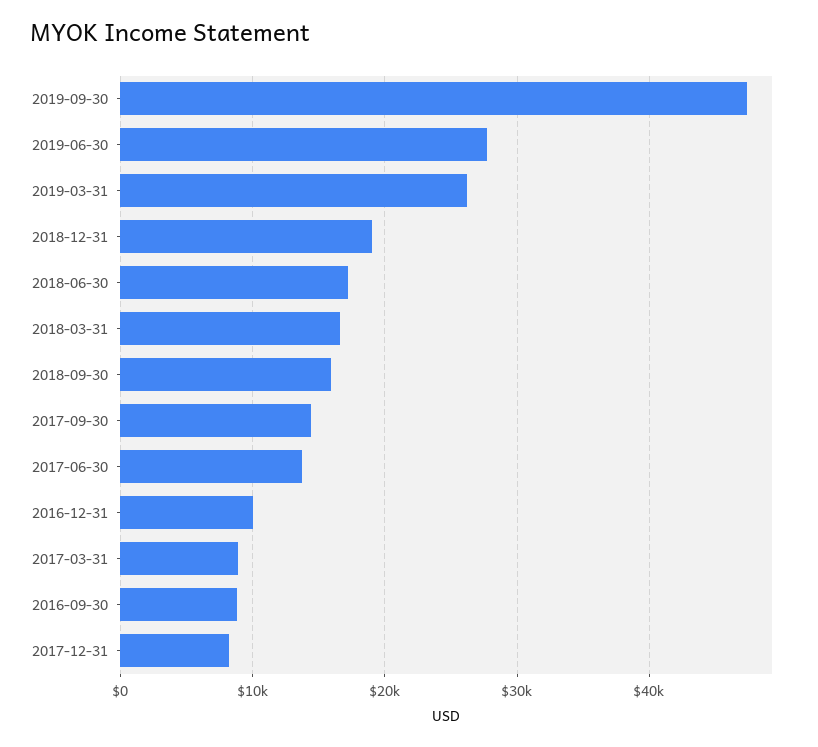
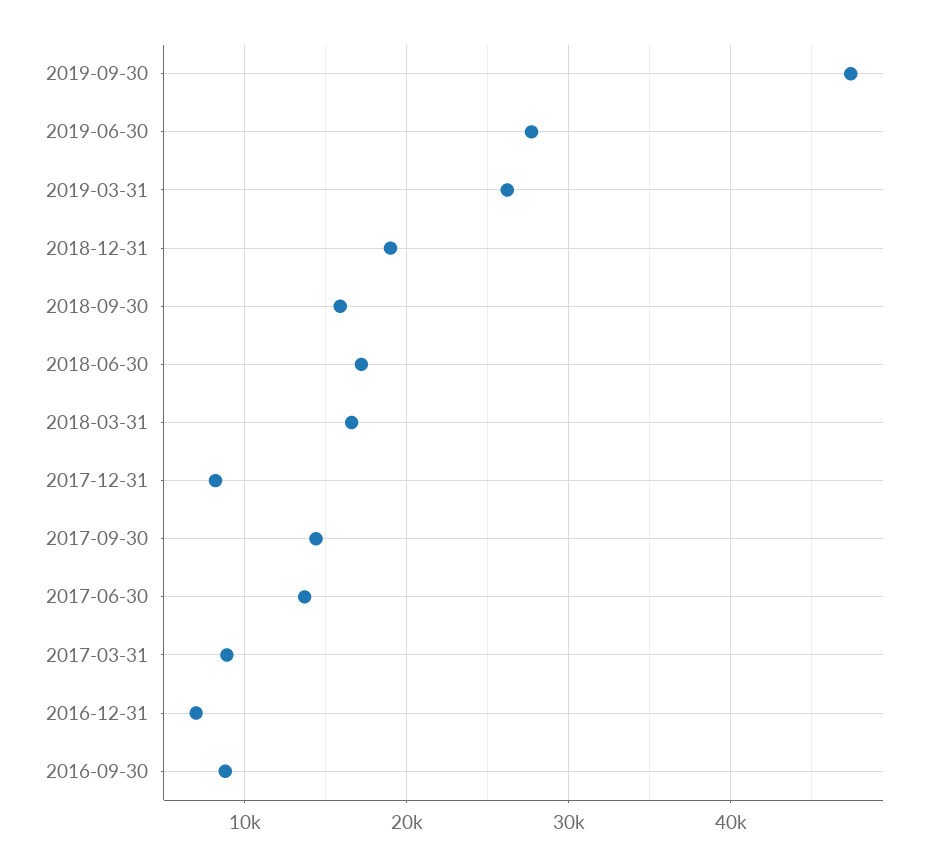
2016-12-31: 10000 -> 7000

